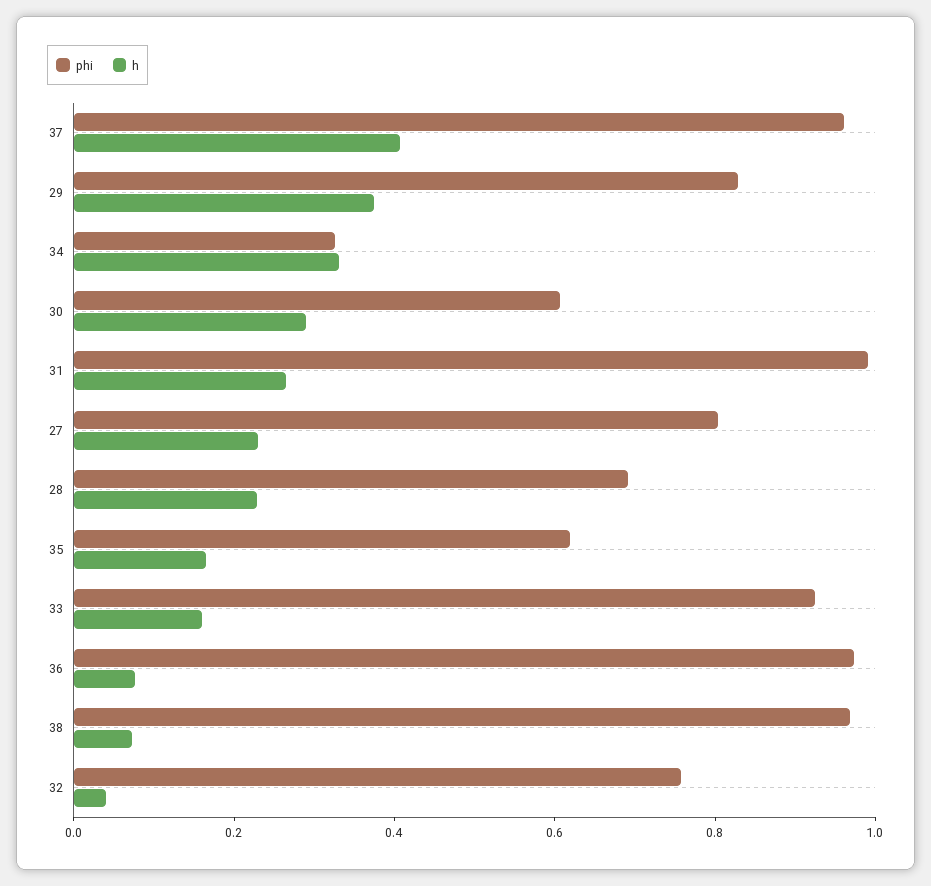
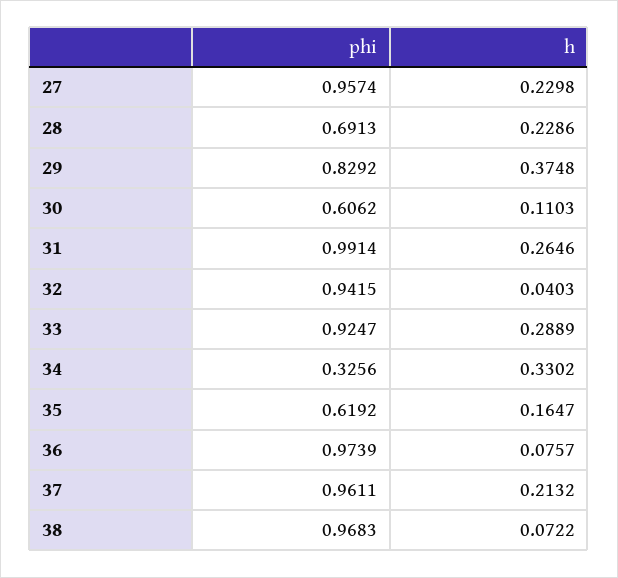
h, 37: 0.4 -> 0.2132
h, 30: 0.3 -> 0.1103
phi, 27: 0.8 -> 0.9574
h, 33: 0.15 -> 0.2889
phi, 32: 0.75 -> 0.9415

